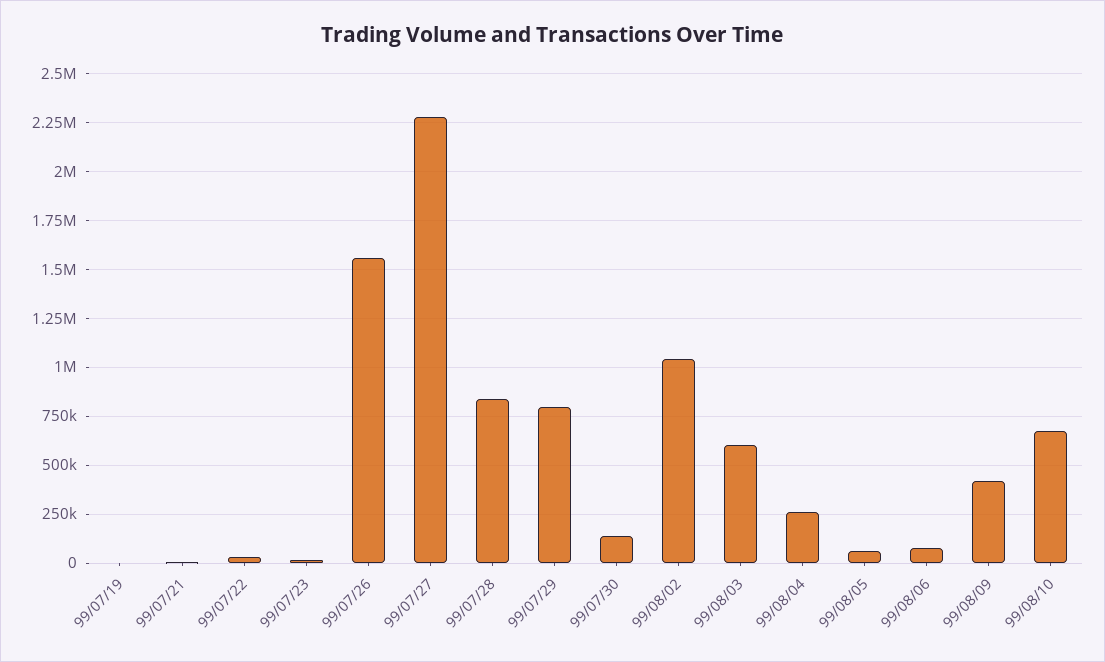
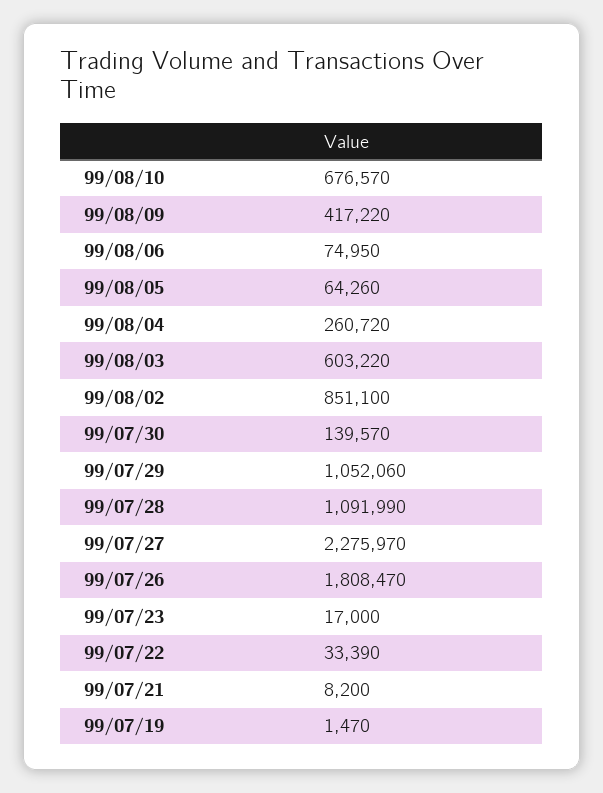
99/07/26: 1550000 -> 1808470
99/07/28: 850000 -> 1091990
99/07/29: 800000 -> 1052060
99/08/02: 1050000 -> 851100

